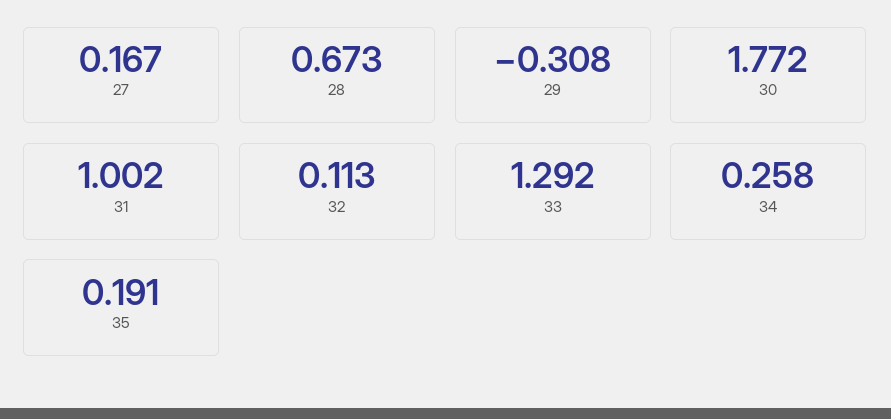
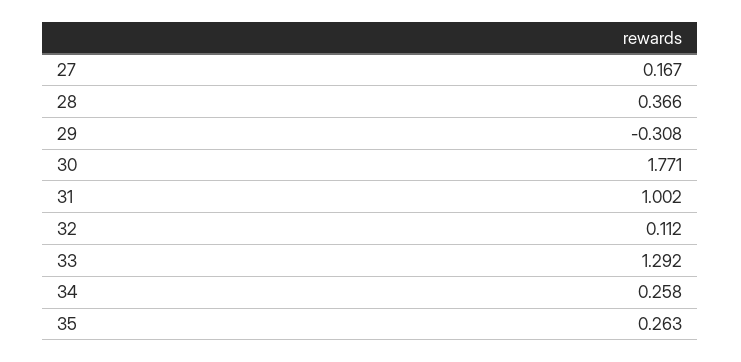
28: 0.673 -> 0.366
30: 1.772 -> 1.771
32: 0.113 -> 0.112
35: 0.191 -> 0.263

